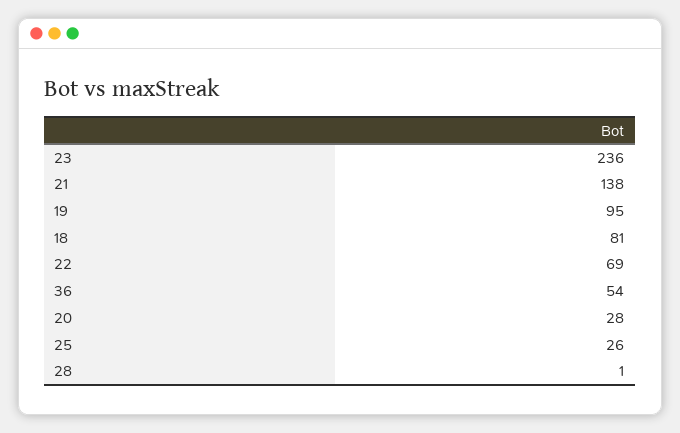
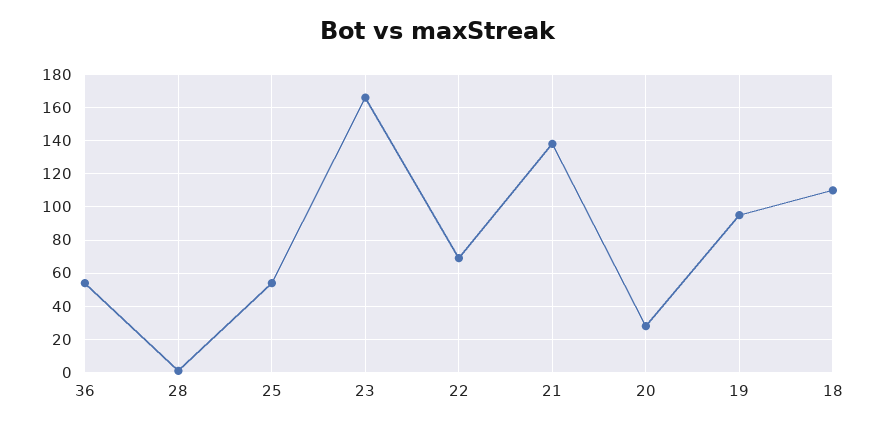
23: 236 -> 165
18: 81 -> 110
25: 26 -> 55

